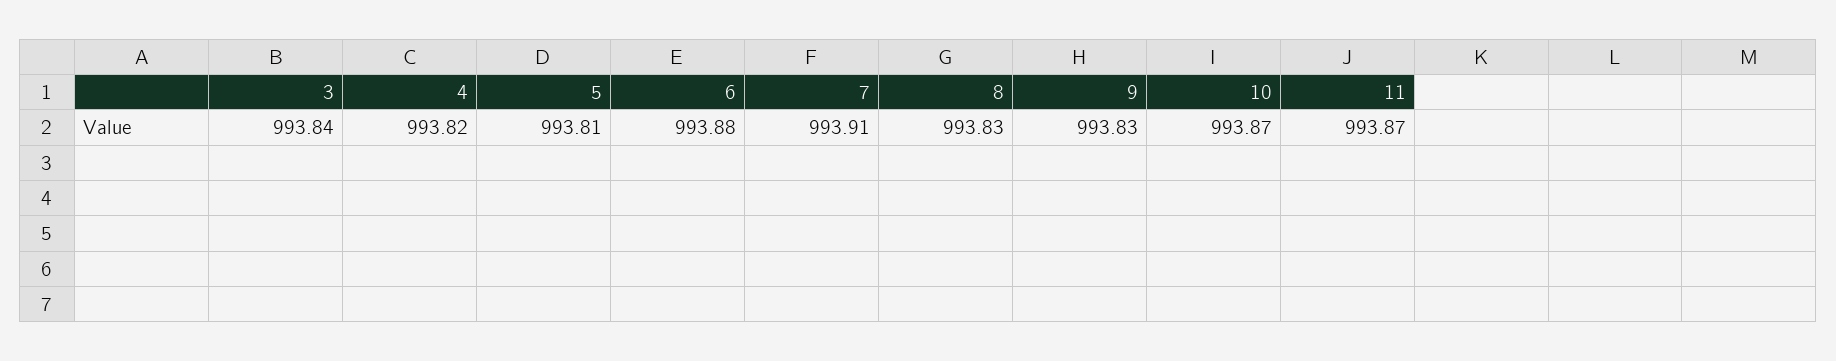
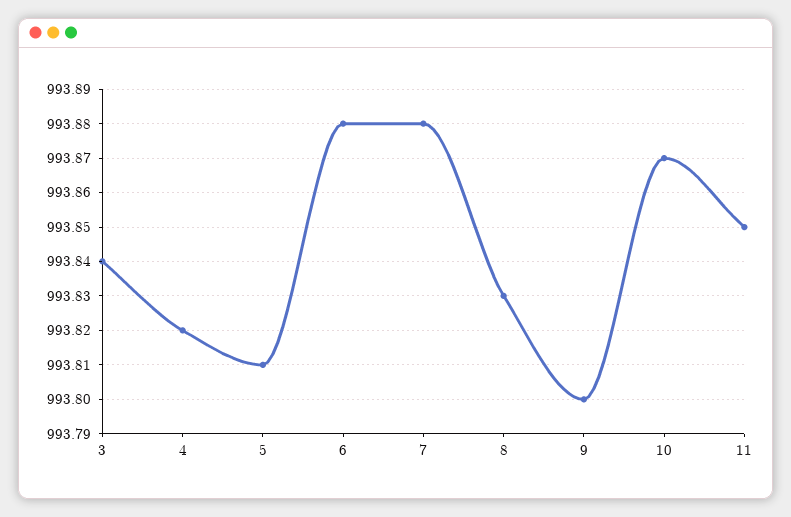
7: 993.91 -> 993.88
9: 993.83 -> 993.8
11: 993.87 -> 993.85

